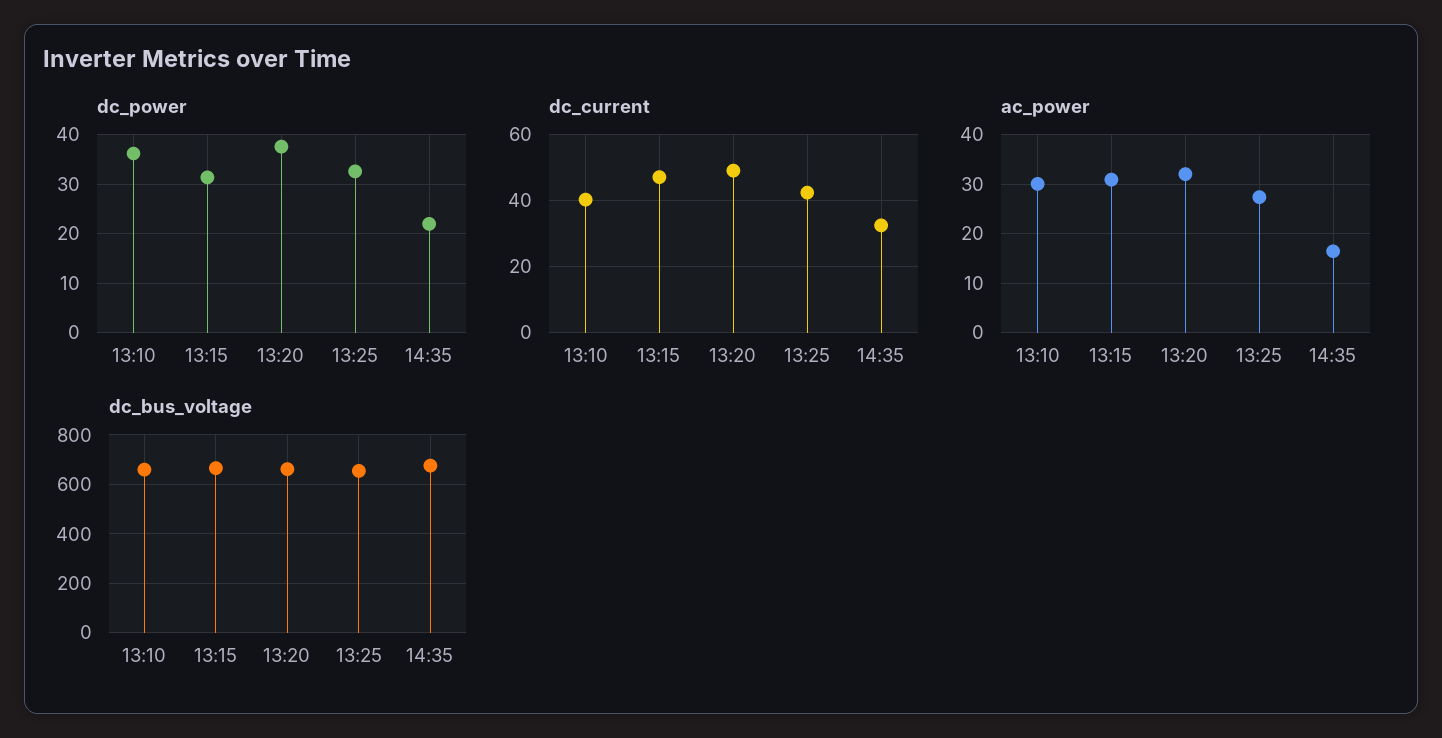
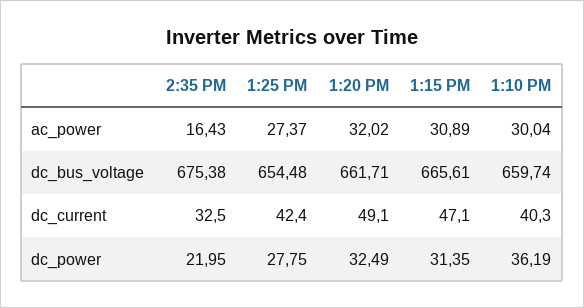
dc_power, 13:20: 38 -> 32.49
dc_power, 13:25: 32 -> 27.75

